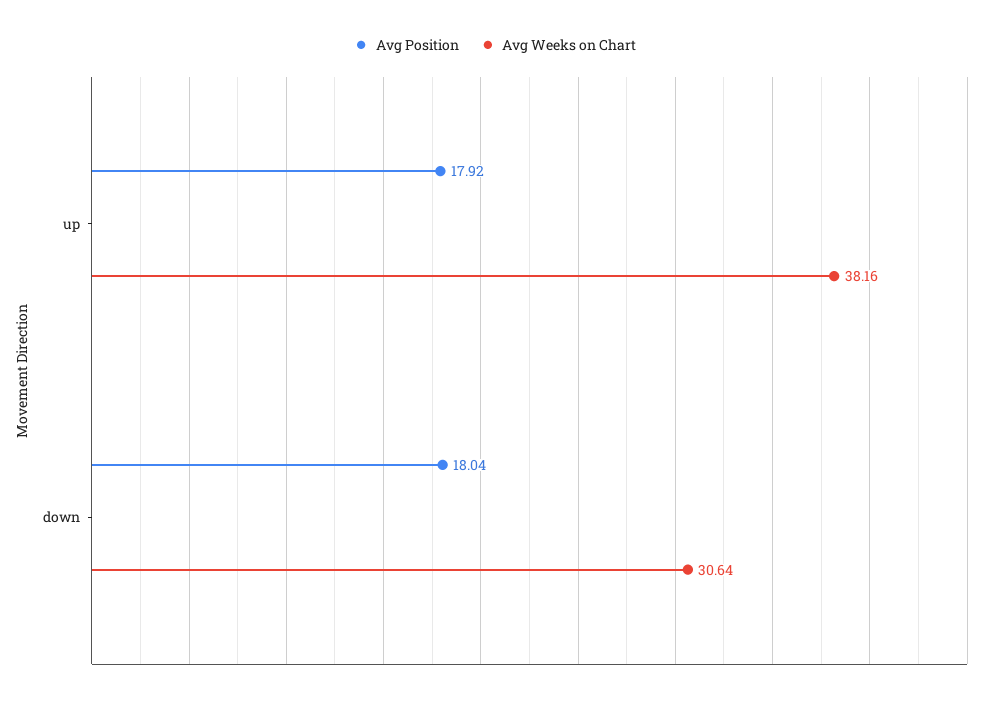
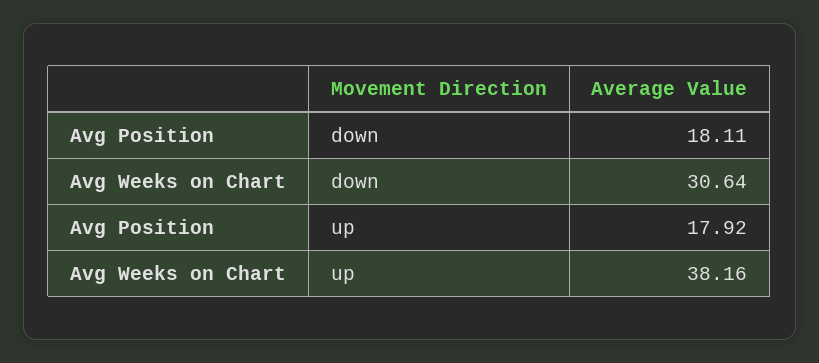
Avg Position, down: 18.04 -> 18.11

